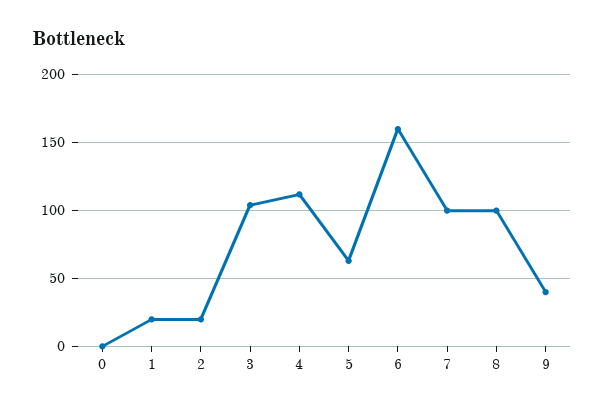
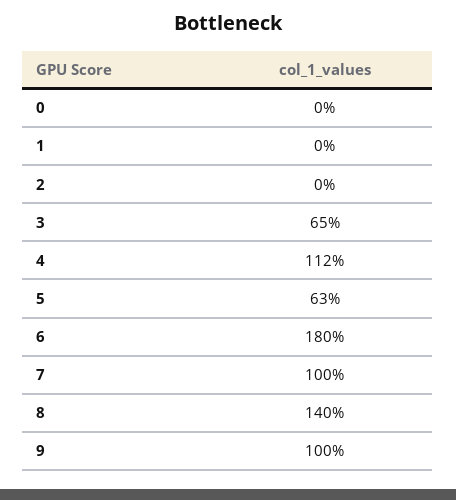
1: 20 -> 0
2: 20 -> 0
3: 105 -> 65
6: 160 -> 180
8: 100 -> 140
9: 40 -> 100

